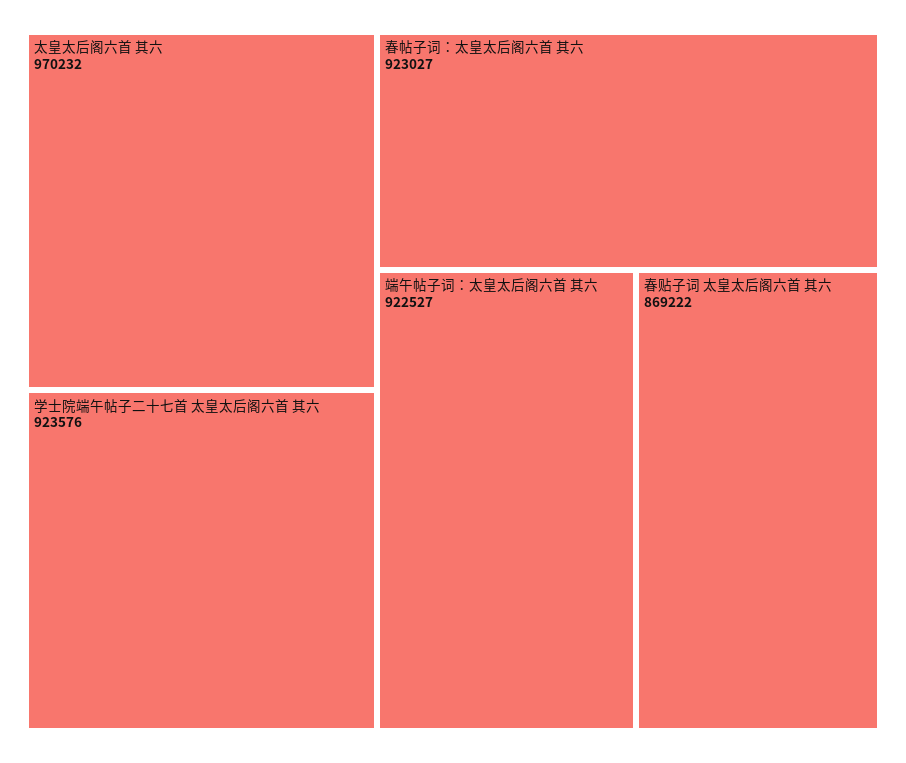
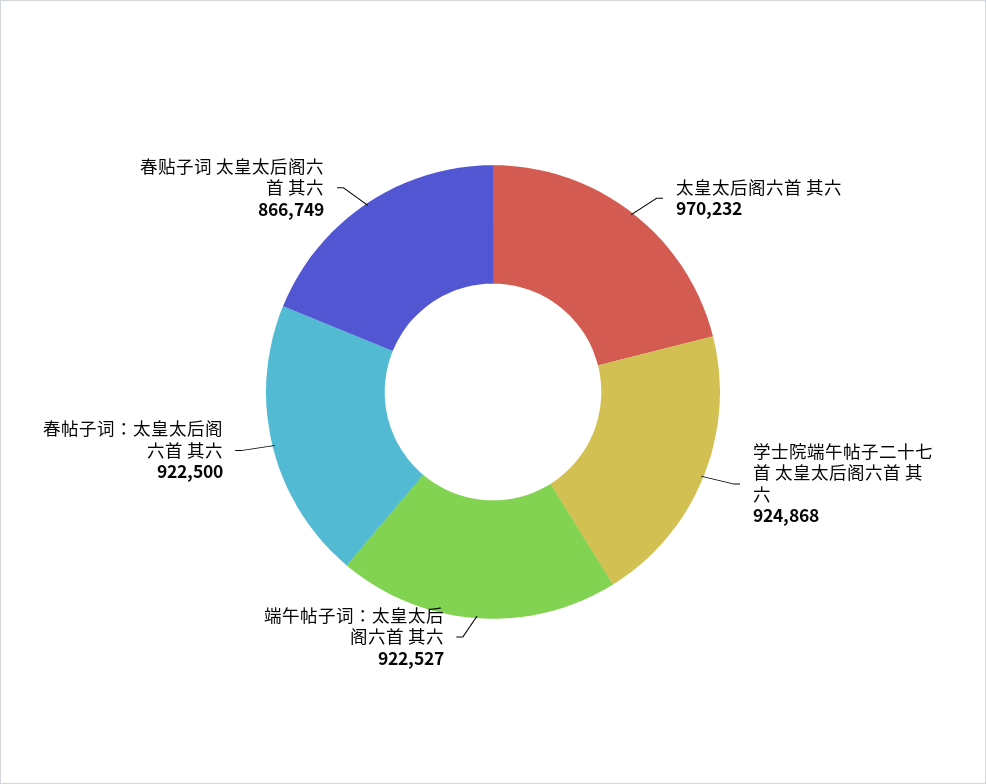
学士院端午帖子二十七首 太皇太后阁六首 其六: 923576 -> 924868
春帖子词：太皇太后阁六首 其六: 923027 -> 922500
春贴子词 太皇太后阁六首 其六: 869222 -> 866749

